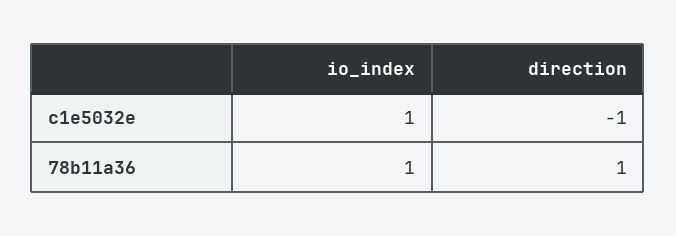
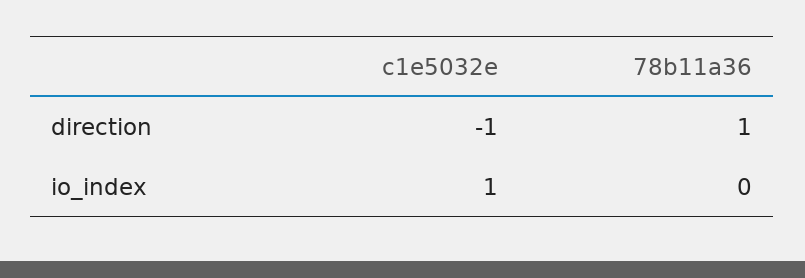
io_index, 78b11a36: 1 -> 0

